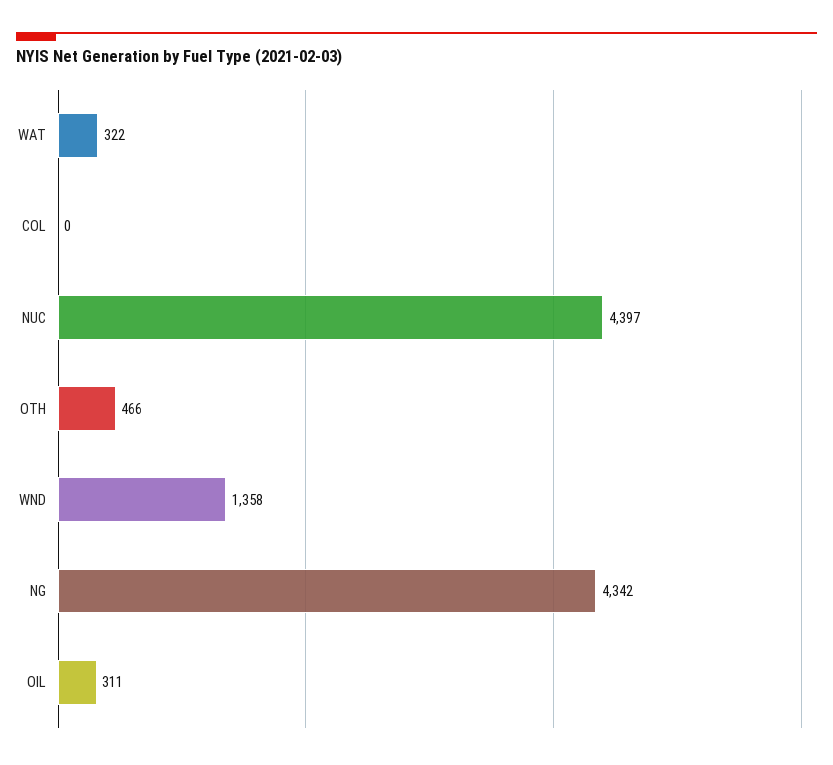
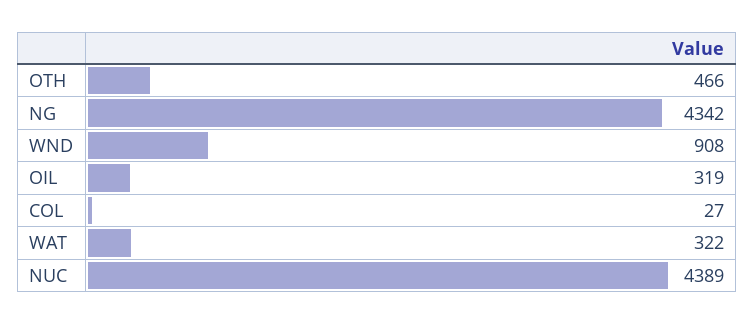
COL: 0 -> 27
NUC: 4397 -> 4389
WND: 1358 -> 908
OIL: 311 -> 319

